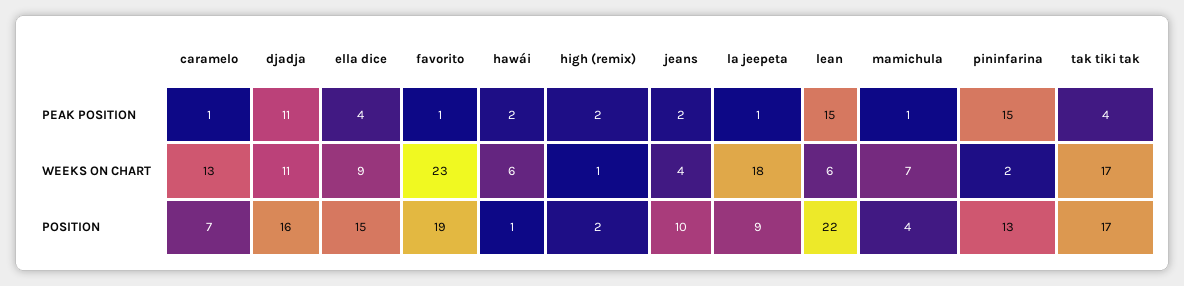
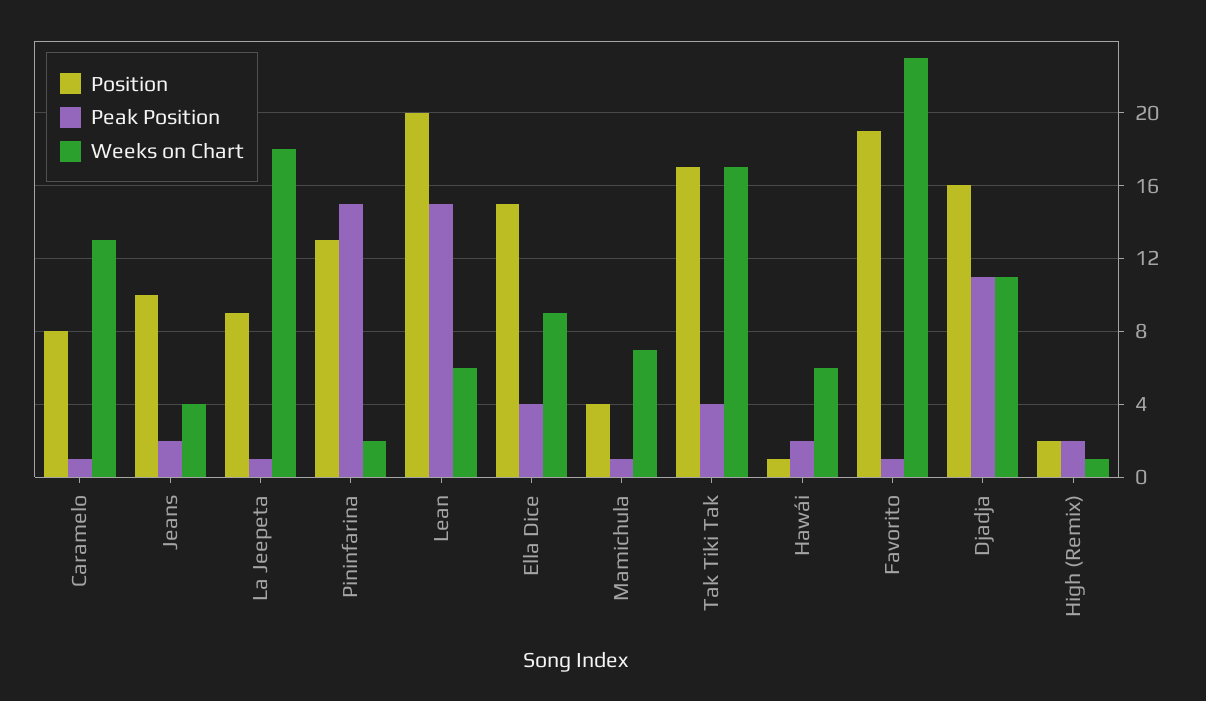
POSITION, caramelo: 7 -> 8
POSITION, lean: 22 -> 20

